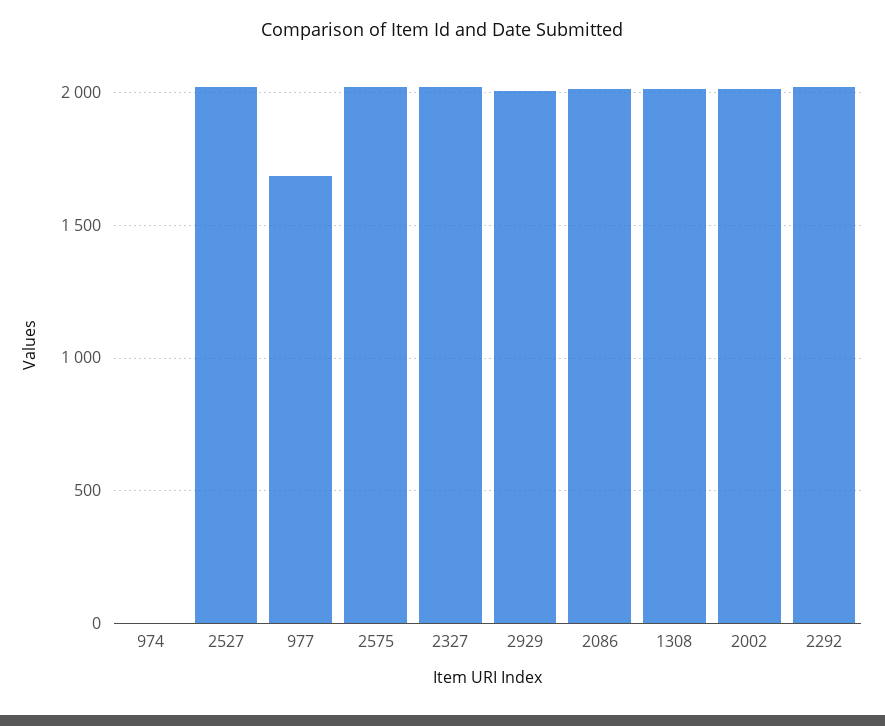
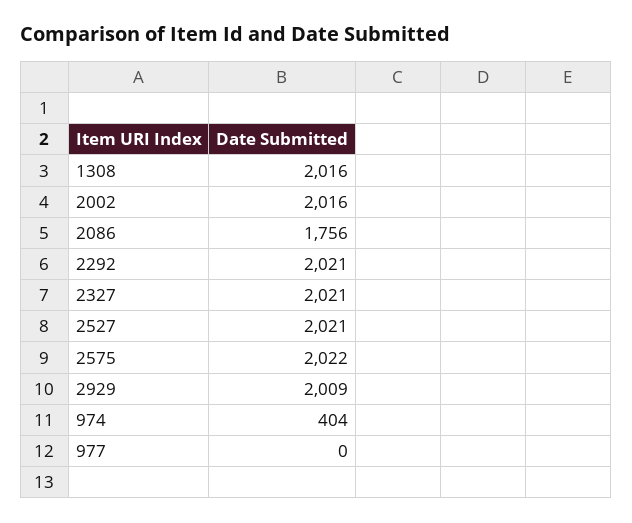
974: 0 -> 404
977: 1700 -> 0
2086: 2000 -> 1756

